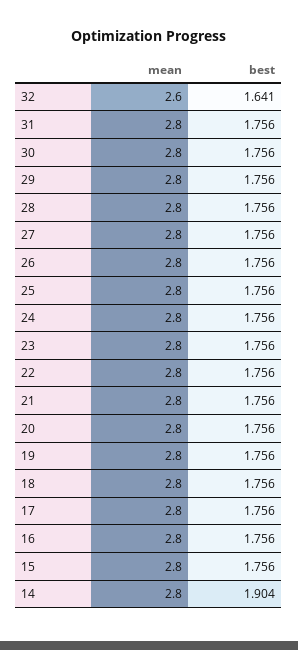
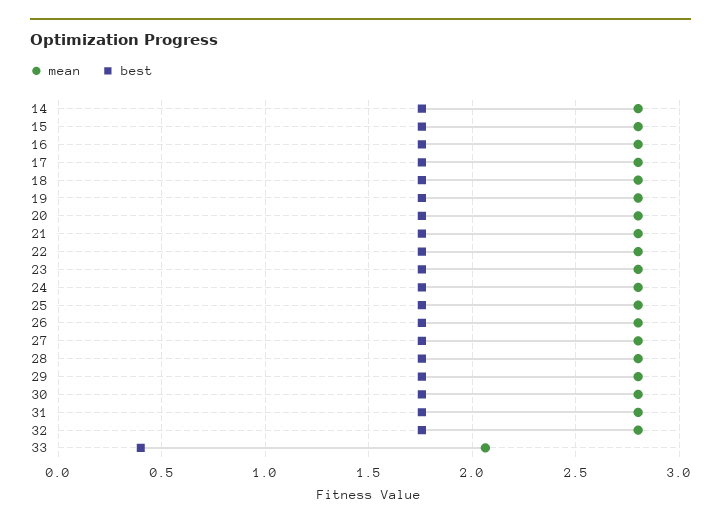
mean, 32: 2.6 -> 2.8
best, 32: 1.641 -> 1.75
best, 14: 1.904 -> 1.75
mean, 33: none -> 2.05
best, 33: none -> 0.4

